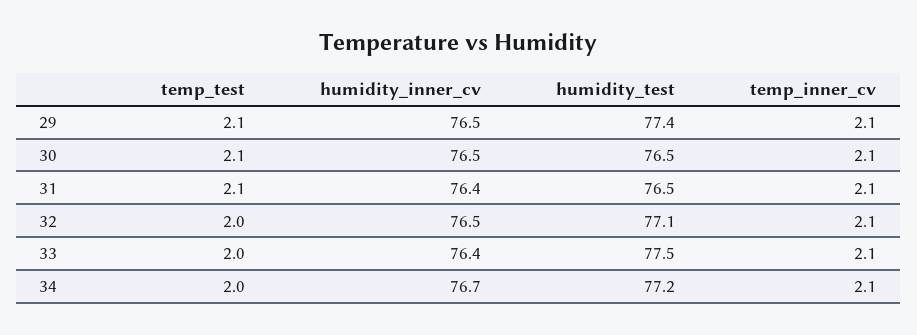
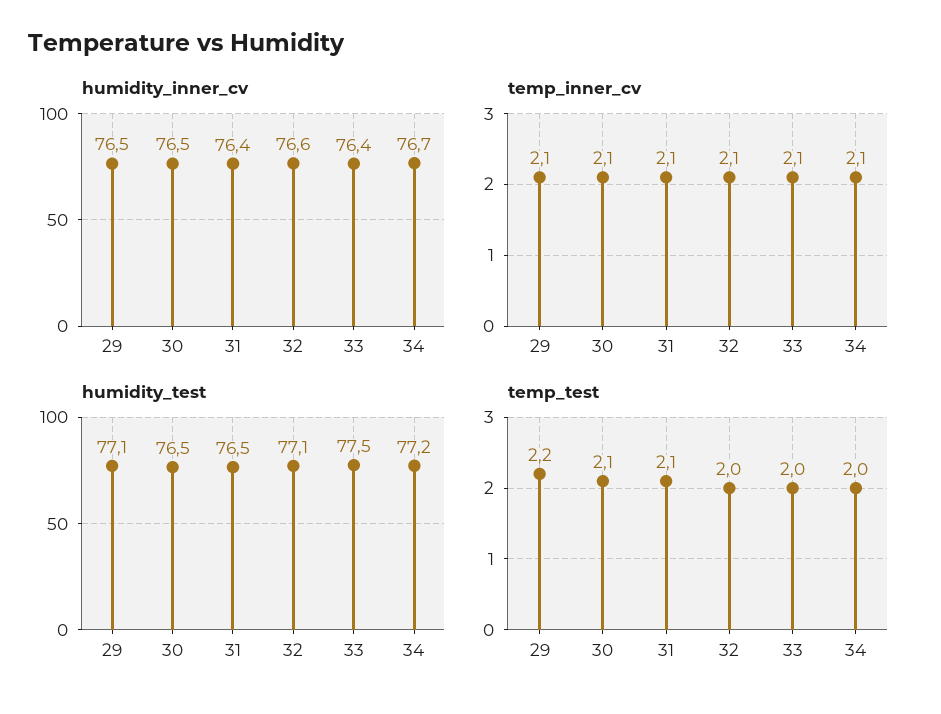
temp_test, 29: 2.1 -> 2.2
humidity_test, 29: 77.4 -> 77.1
humidity_inner_cv, 32: 76.5 -> 76.6

